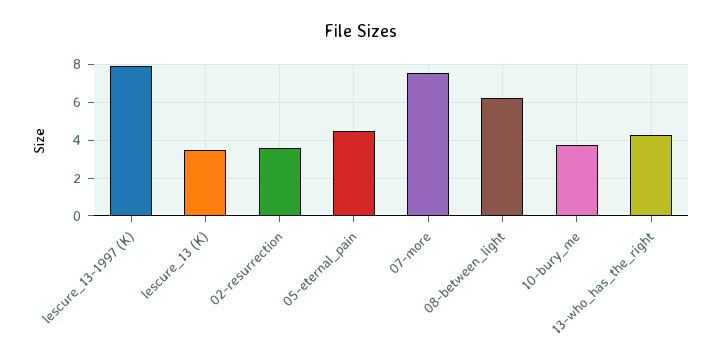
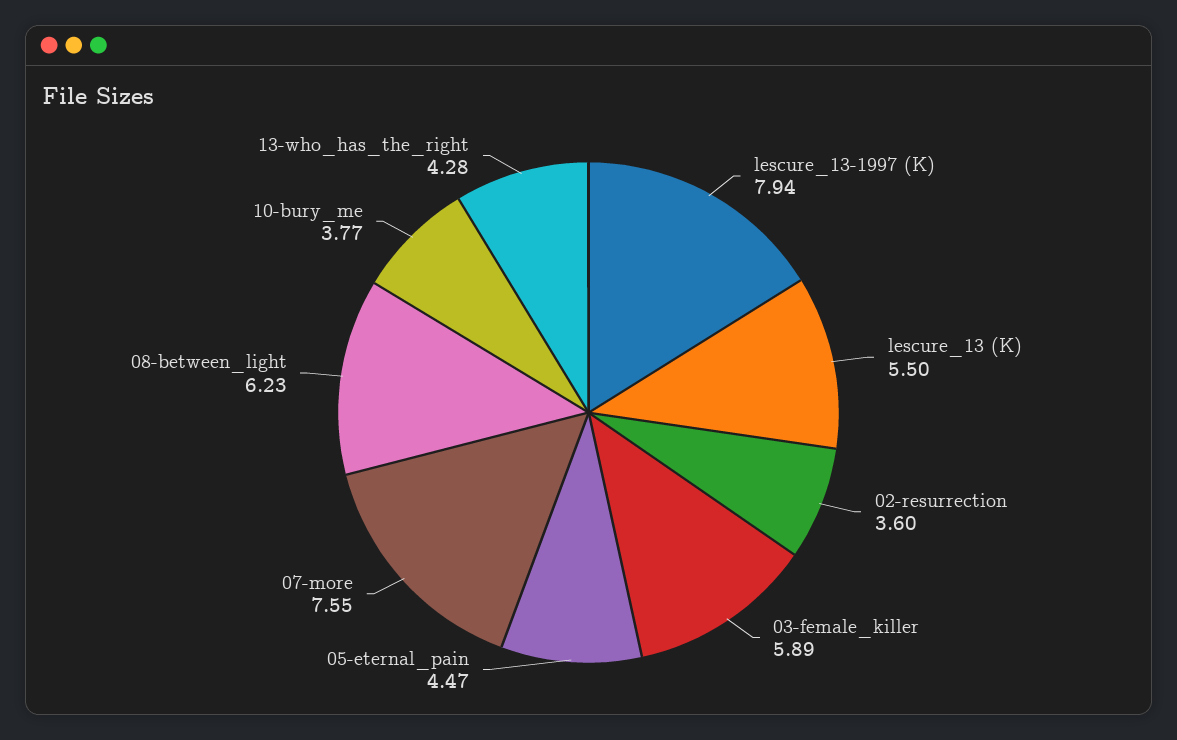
lescure_13 (K): 3.5 -> 5.5
03-female_killer: none -> 5.89

